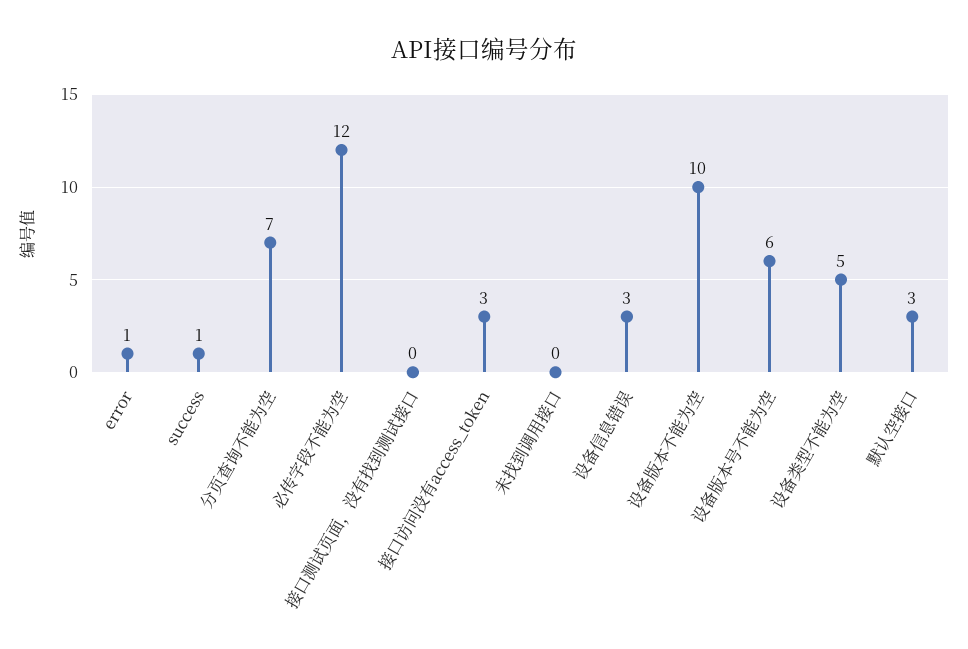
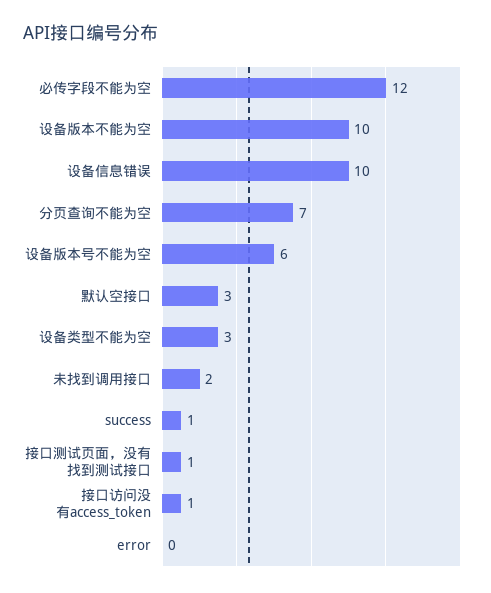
error: 1 -> 0
接口测试页面，没有找到测试接口: 0 -> 1
接口访问没有access_token: 3 -> 1
未找到调用接口: 0 -> 2
设备信息错误: 3 -> 10
设备类型不能为空: 5 -> 3

